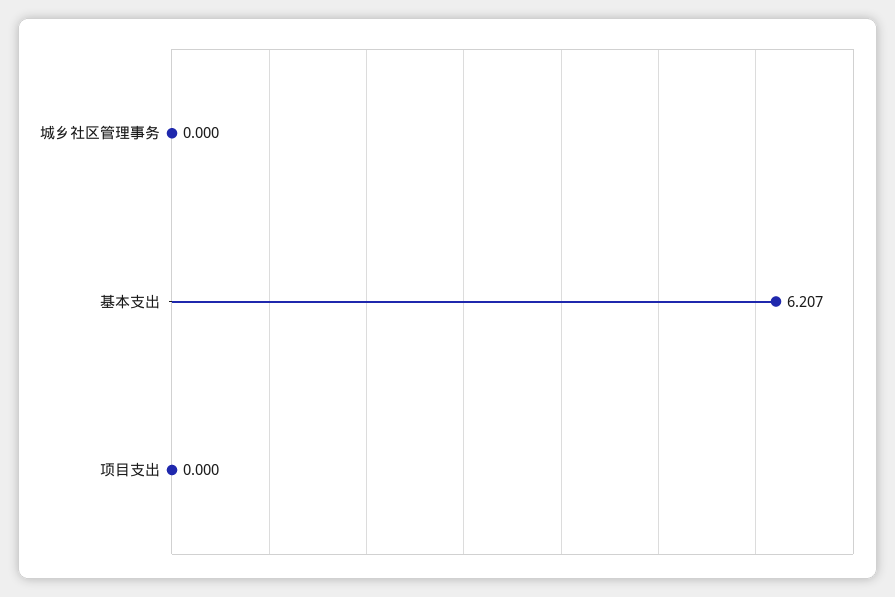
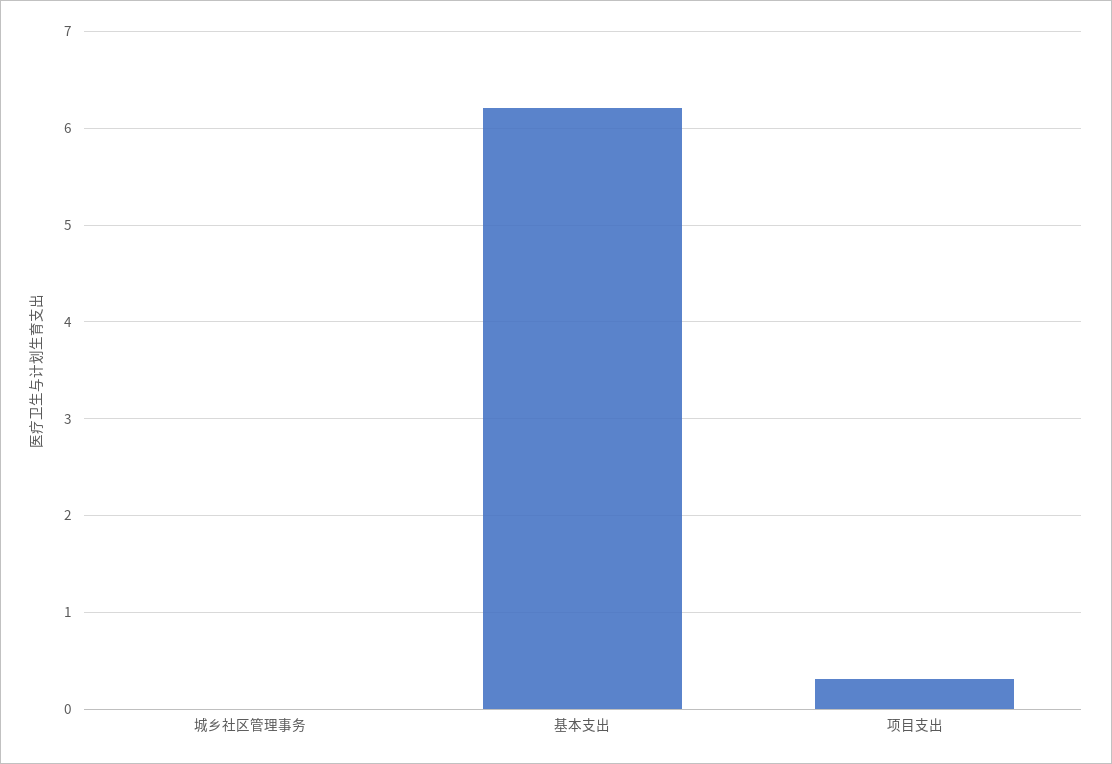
项目支出: 0 -> 0.3

